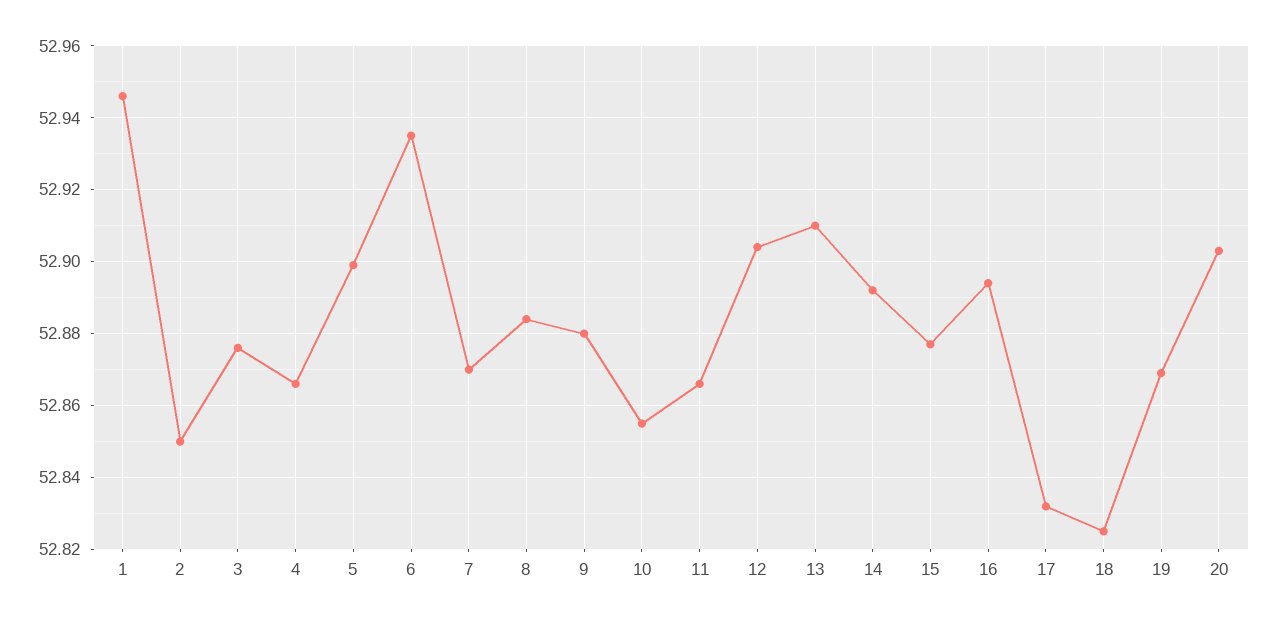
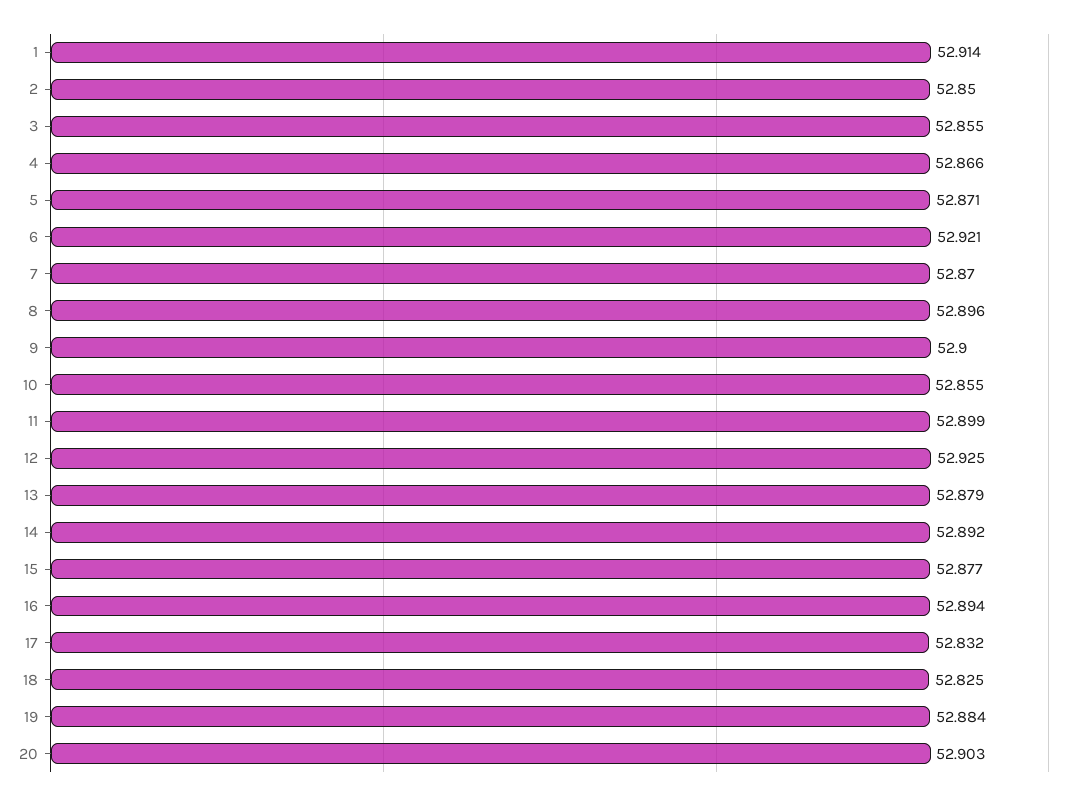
1: 52.945 -> 52.914
3: 52.875 -> 52.855
5: 52.9 -> 52.871
6: 52.935 -> 52.921
8: 52.885 -> 52.896
9: 52.88 -> 52.9
11: 52.865 -> 52.899
12: 52.905 -> 52.925
13: 52.91 -> 52.879
19: 52.87 -> 52.884

